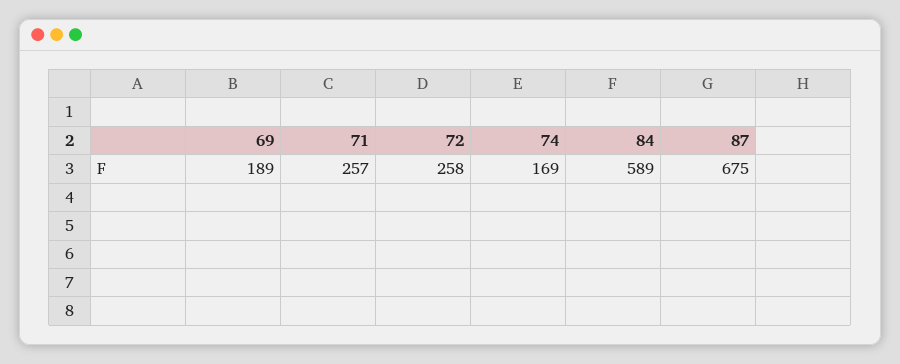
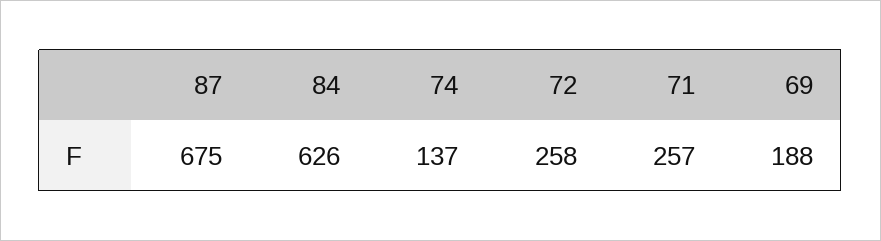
69: 189 -> 188
74: 169 -> 137
84: 589 -> 626

